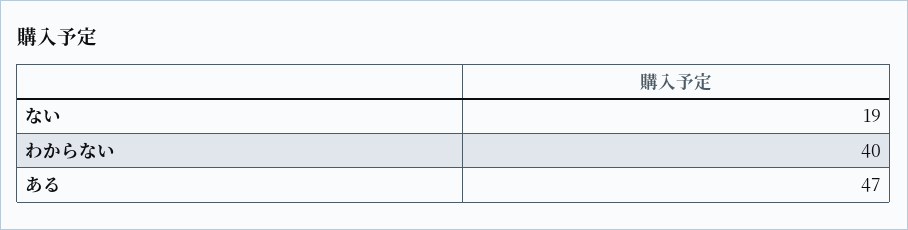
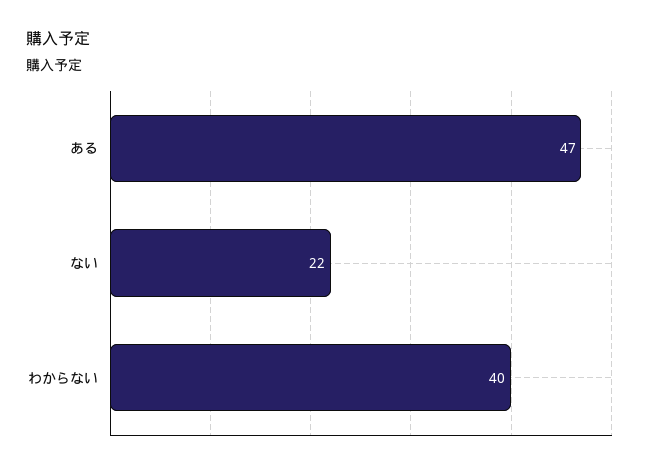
ない: 19 -> 22

